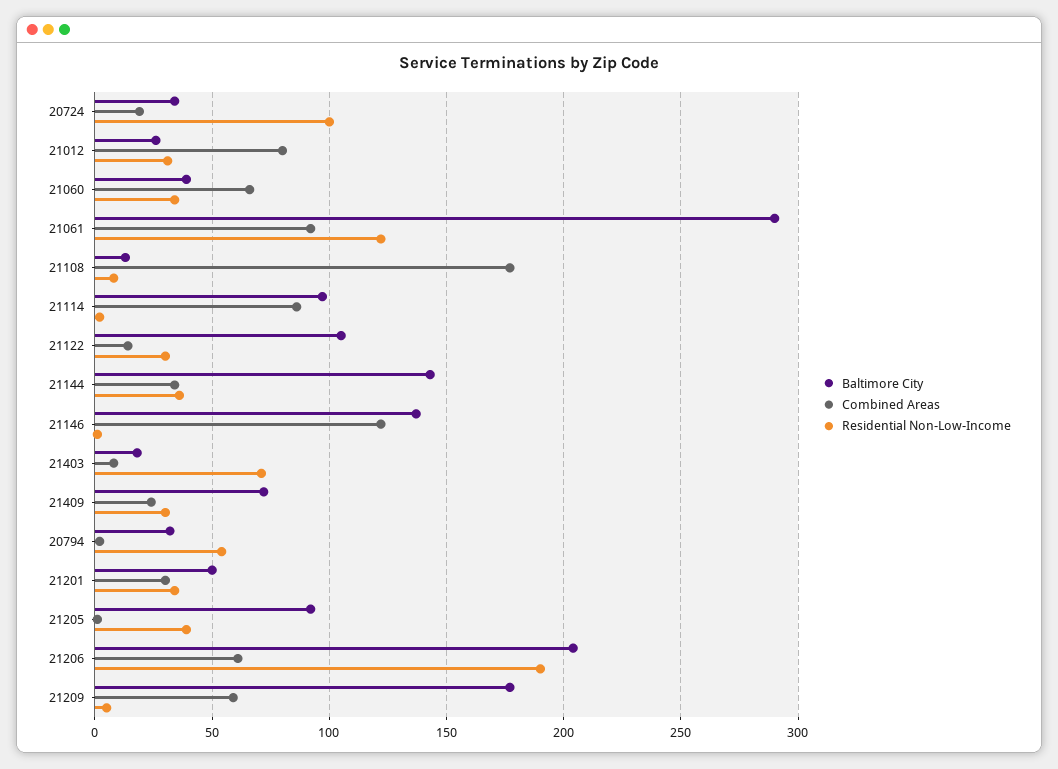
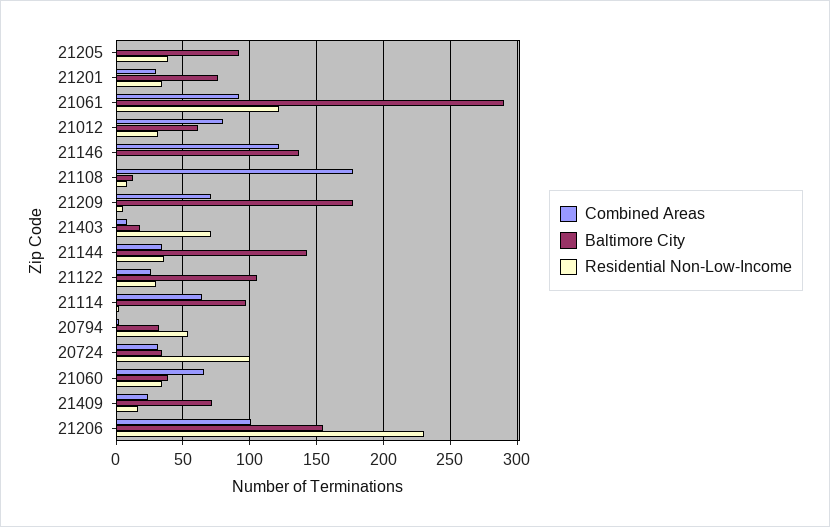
Combined Areas, 20724: 20 -> 30
Baltimore City, 21012: 25 -> 60
Combined Areas, 21114: 85 -> 65
Combined Areas, 21122: 15 -> 25
Residential Non-Low-Income, 21409: 30 -> 15
Baltimore City, 21201: 50 -> 75
Baltimore City, 21206: 205 -> 155
Combined Areas, 21206: 60 -> 100
Residential Non-Low-Income, 21206: 190 -> 230
Combined Areas, 21209: 60 -> 70

